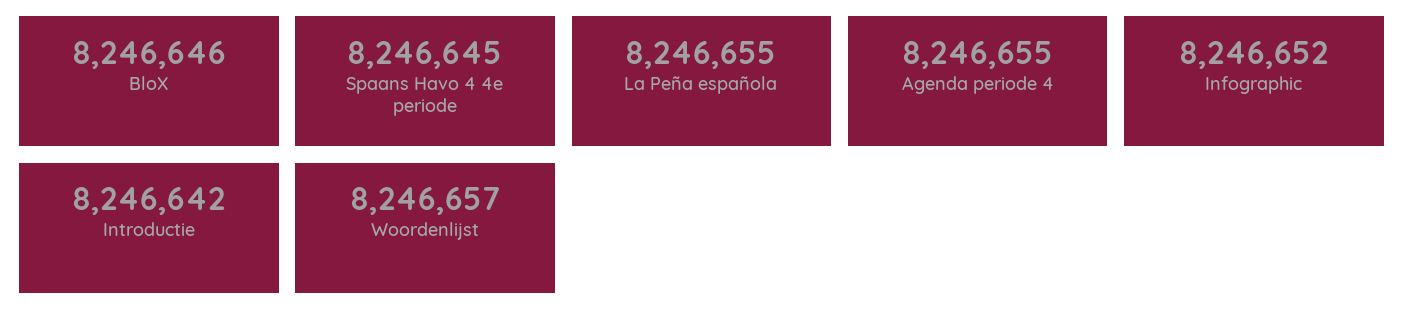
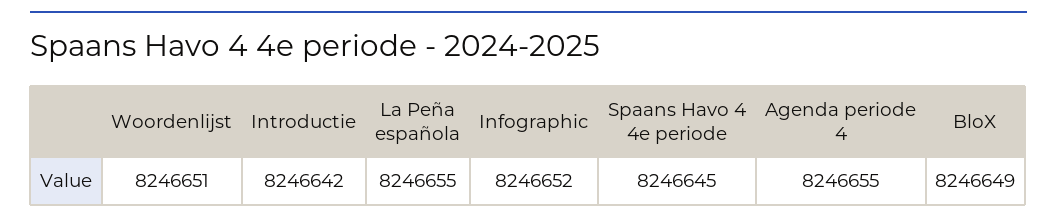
BloX: 8246646 -> 8246649
Woordenlijst: 8246657 -> 8246651

